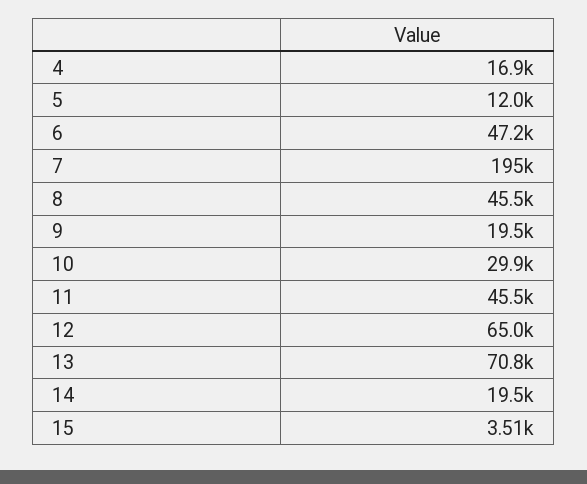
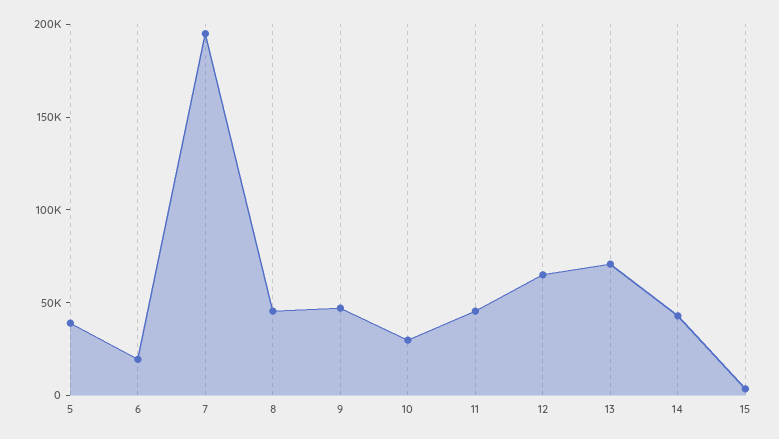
4: 16900 -> none
5: 12000 -> 40000
6: 47200 -> 20000
9: 19500 -> 50000
14: 19500 -> 40000

